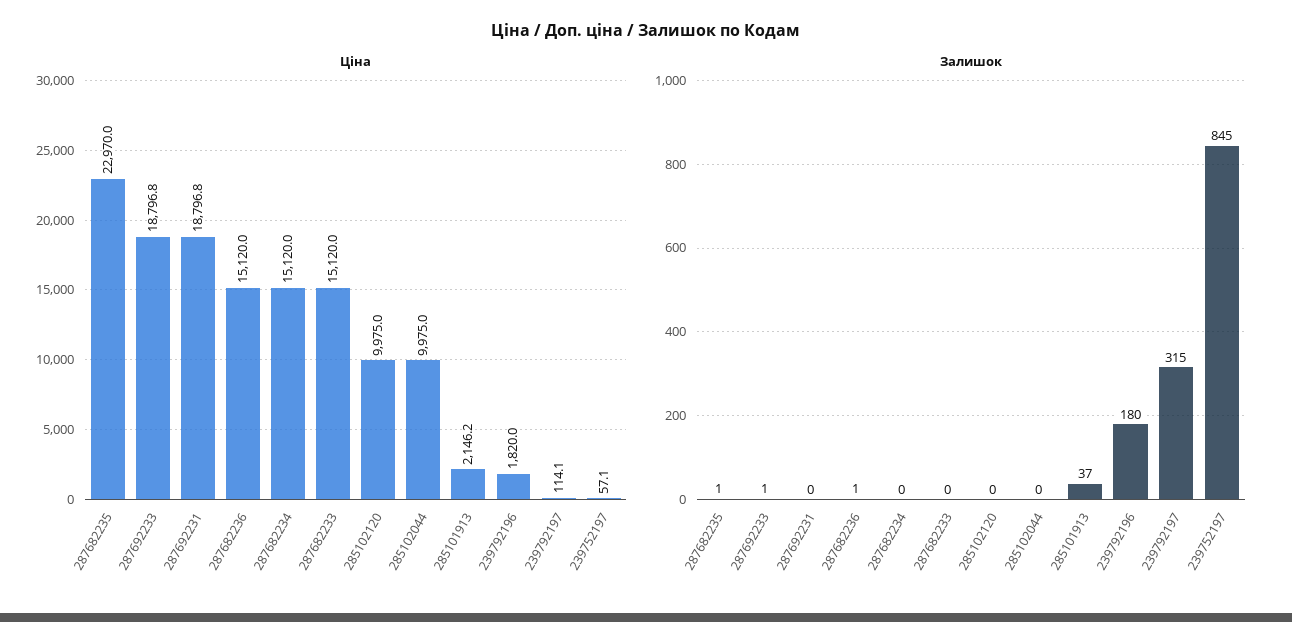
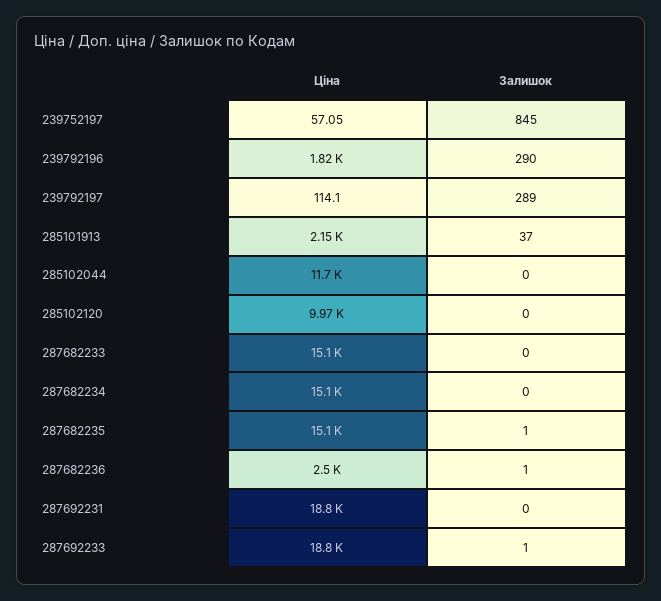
Ціна, 287682235: 22970 -> 15100
Ціна, 287682236: 15120 -> 2500
Ціна, 285102044: 9975 -> 11700
Залишок, 239792196: 180 -> 290
Залишок, 239792197: 315 -> 289

